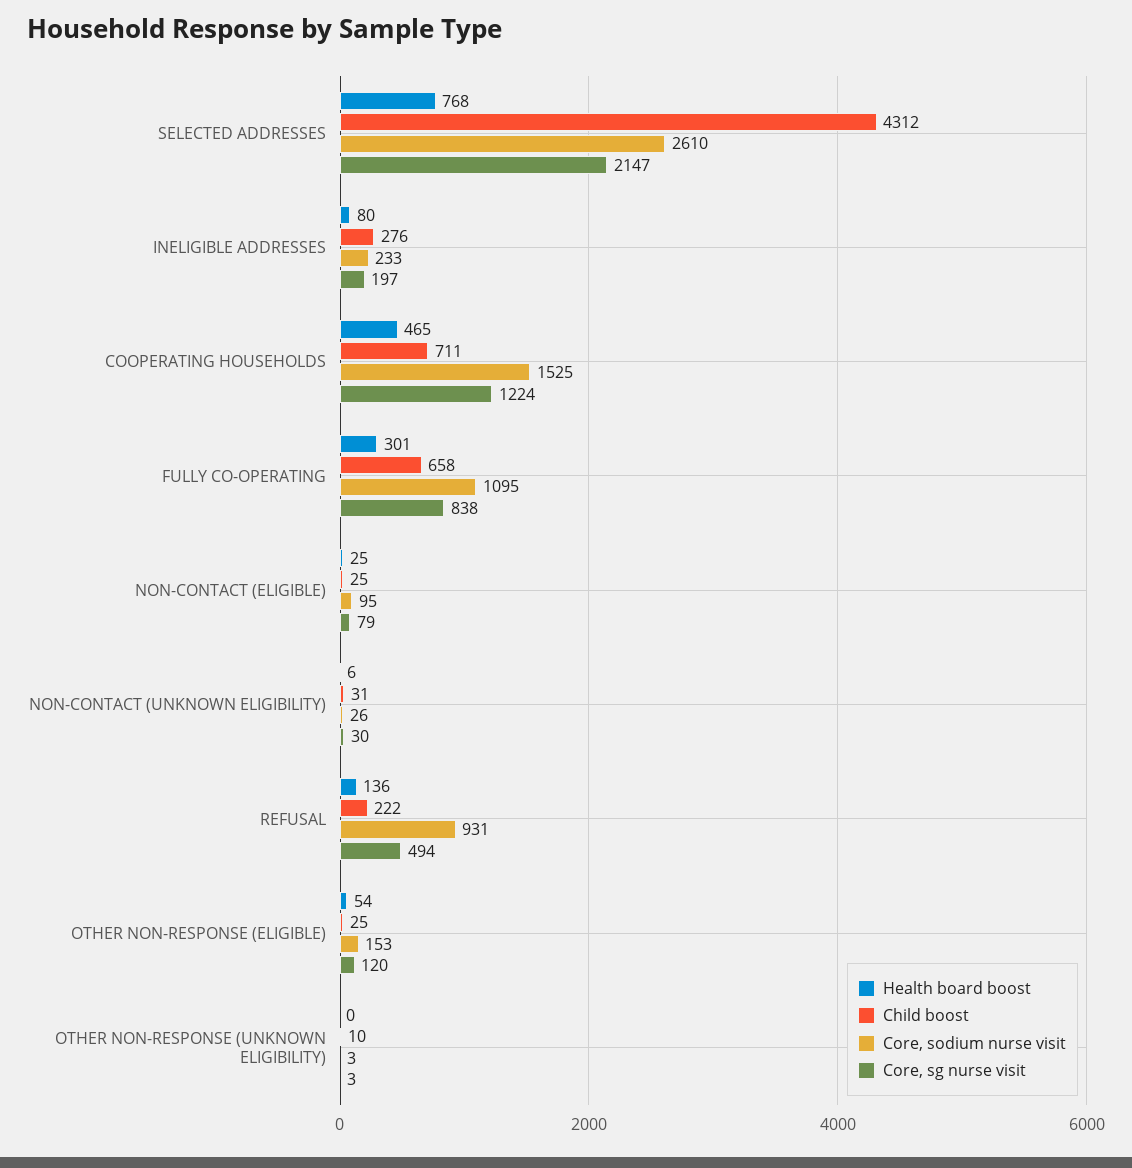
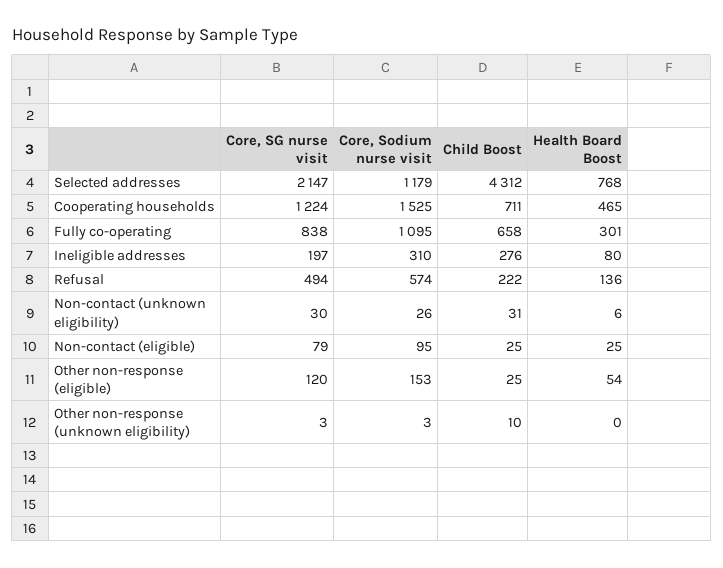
Core, sodium nurse visit, SELECTED ADDRESSES: 2610 -> 1179
Core, sodium nurse visit, INELIGIBLE ADDRESSES: 233 -> 310
Core, sodium nurse visit, REFUSAL: 931 -> 574

